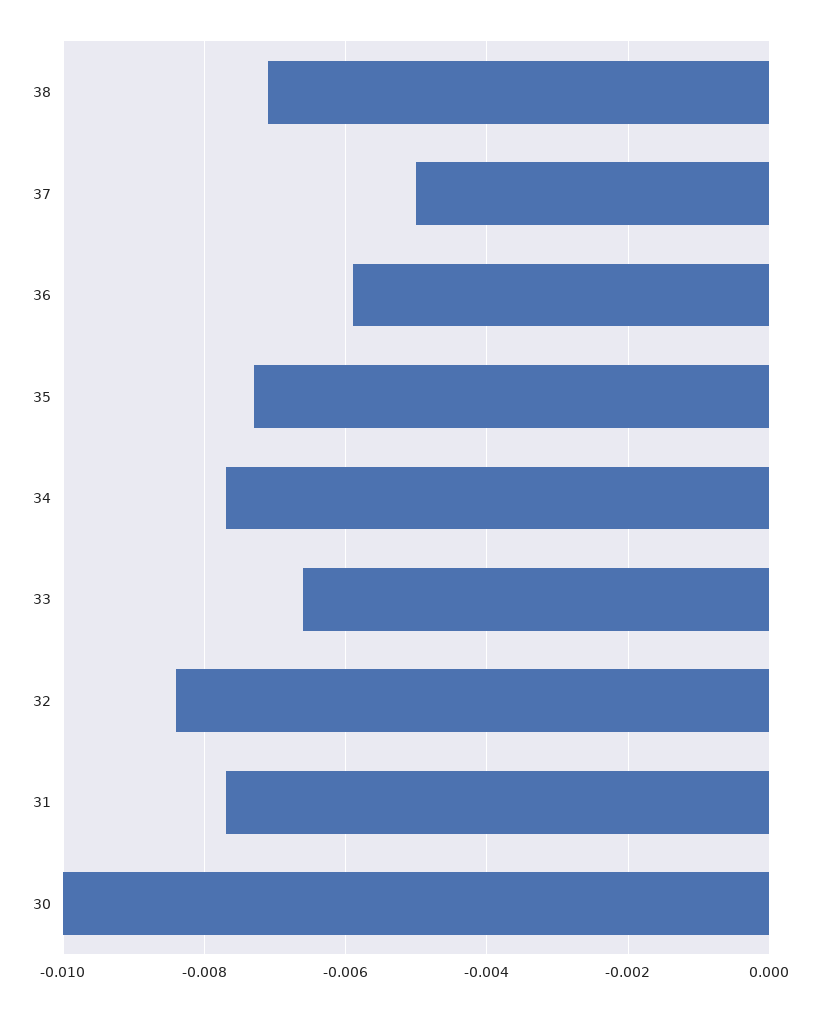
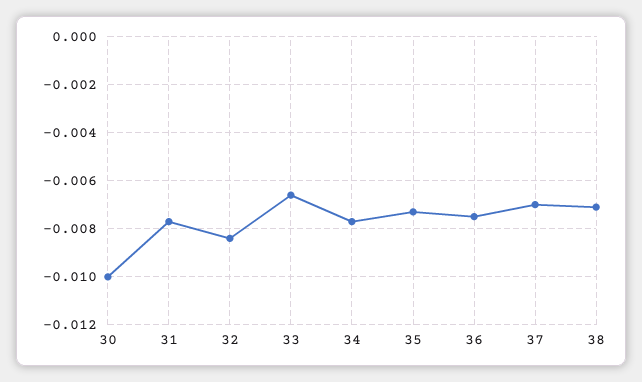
37: -0.005 -> -0.007
36: -0.006 -> -0.0075

